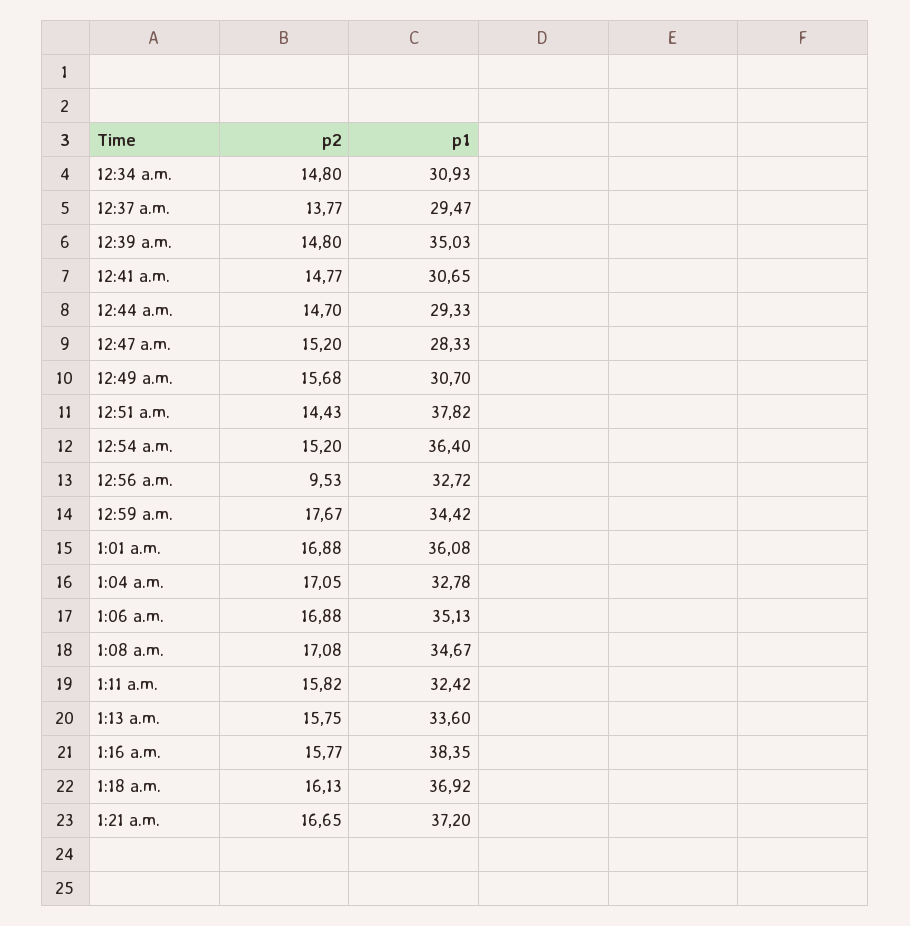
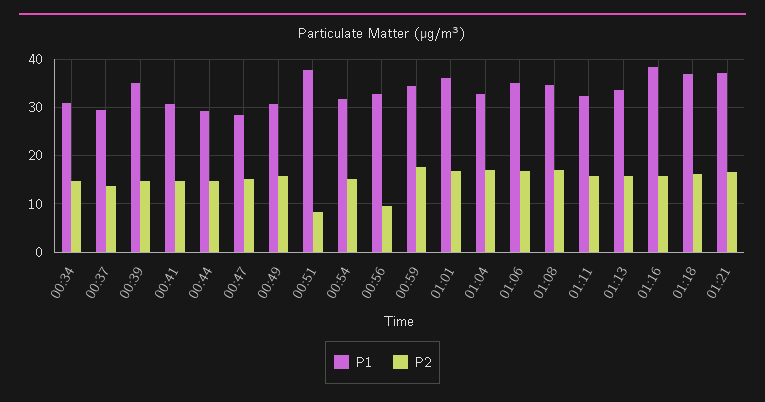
p2, 12:51 a.m.: 14.43 -> 8
p1, 12:54 a.m.: 36.4 -> 32

